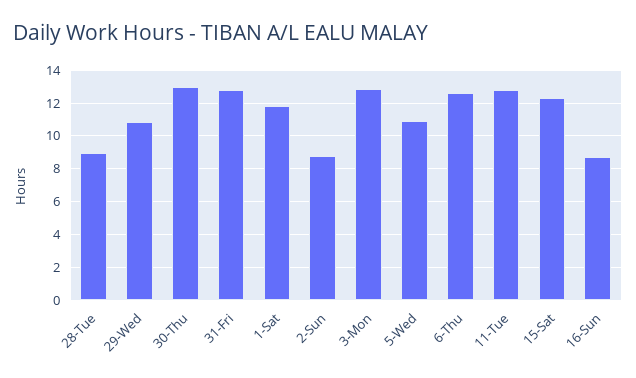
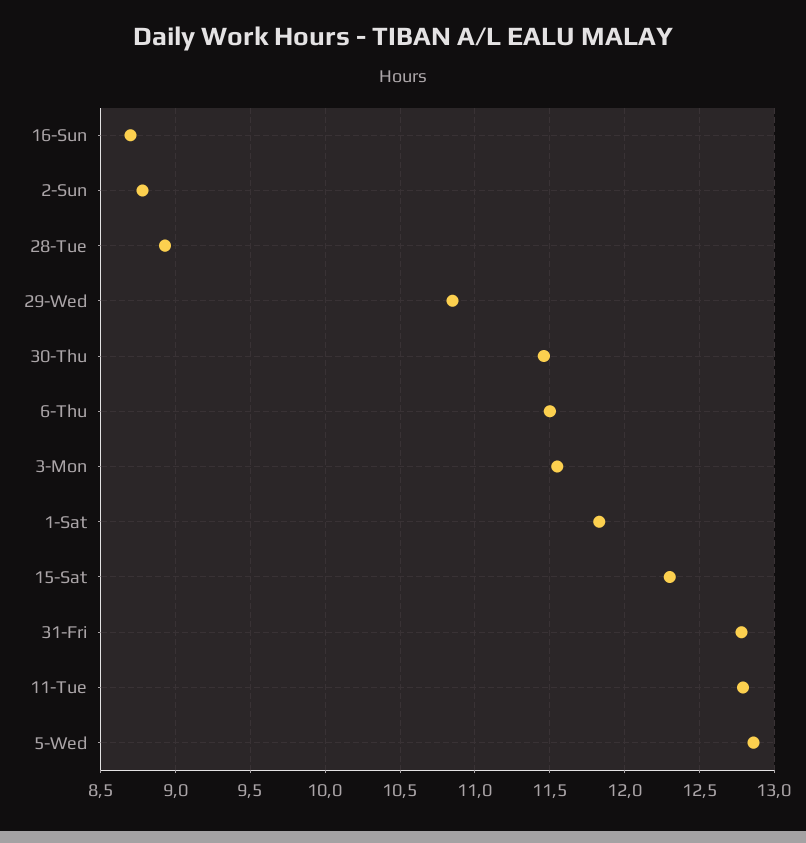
30-Thu: 13 -> 11.45
3-Mon: 13 -> 11.55
5-Wed: 11 -> 12.85
6-Thu: 12.5 -> 11.5

